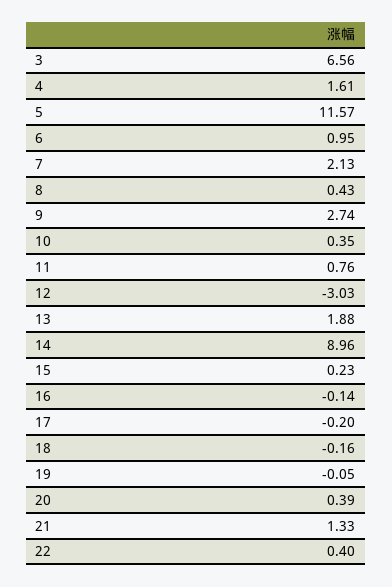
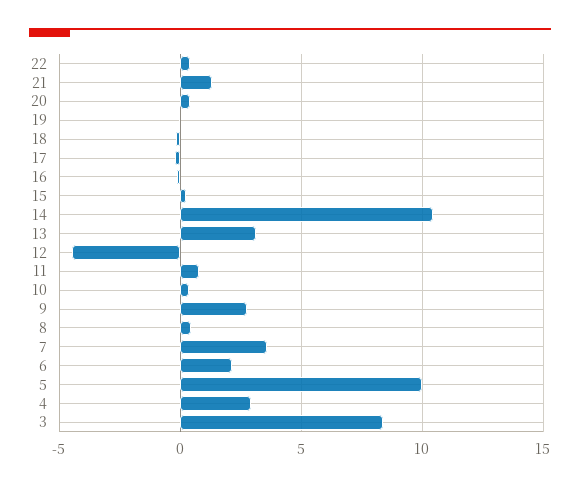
3: 6.56 -> 8.5
4: 1.61 -> 3
5: 11.57 -> 10
6: 0.95 -> 2
7: 2.13 -> 3.5
12: -3.03 -> -4.5
13: 1.88 -> 3
14: 8.96 -> 10.5

